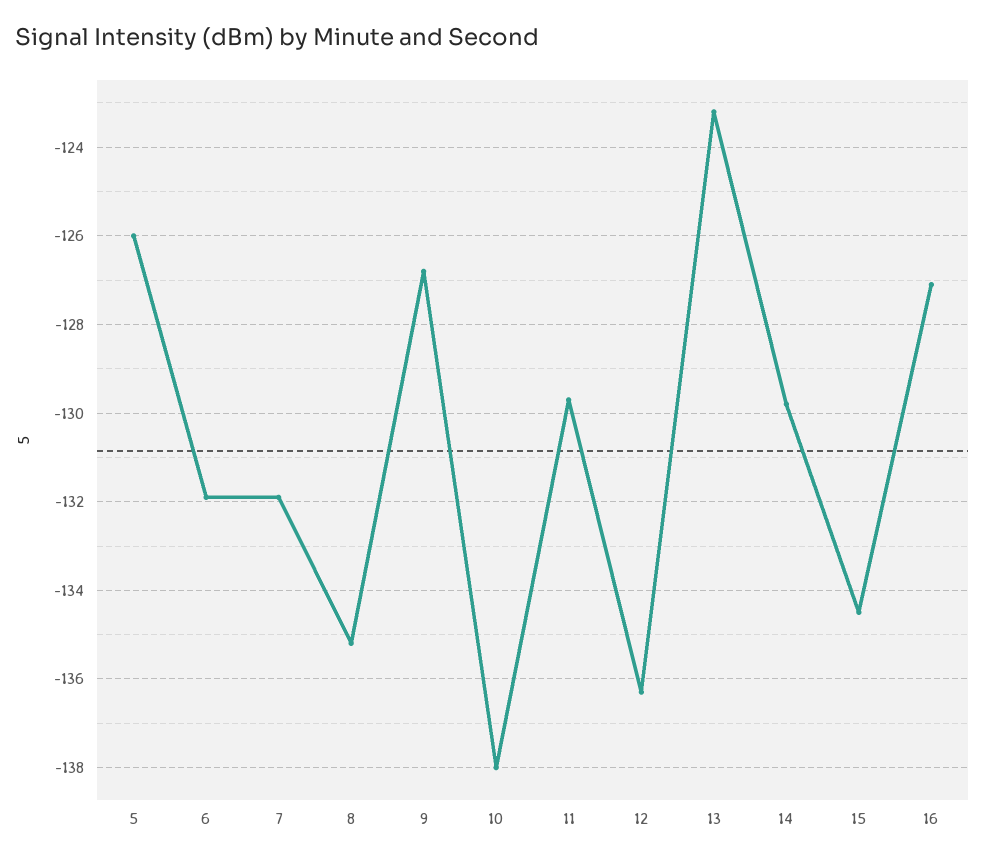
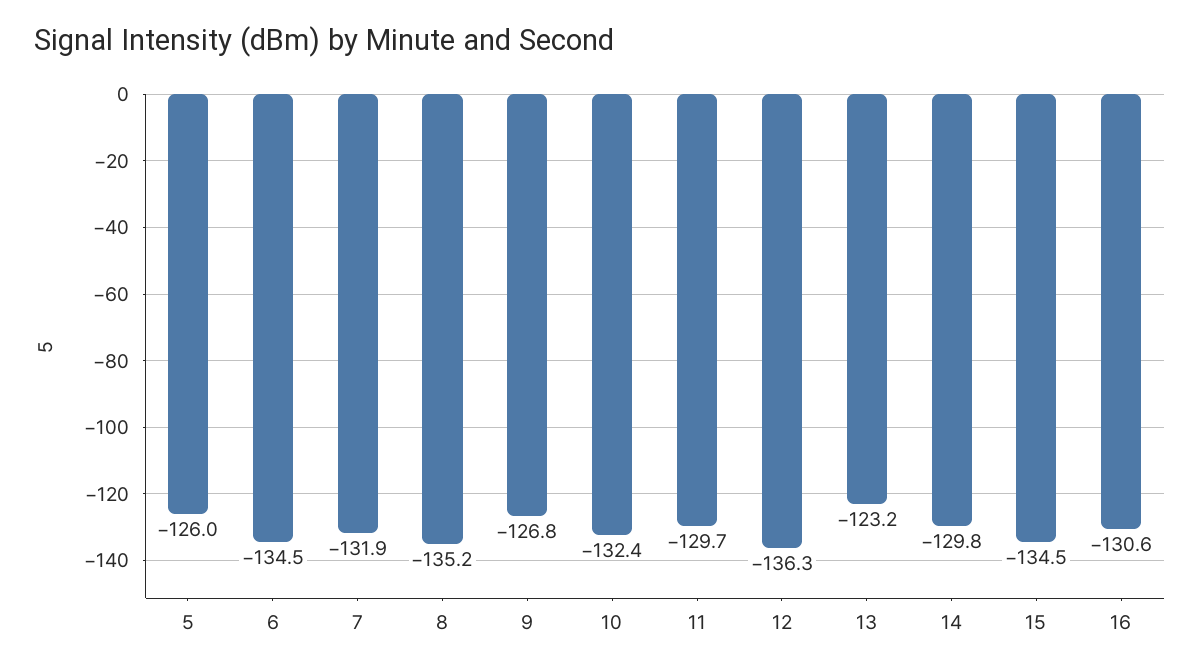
6: -132 -> -134.5
10: -138 -> -132.4
16: -127 -> -130.6

